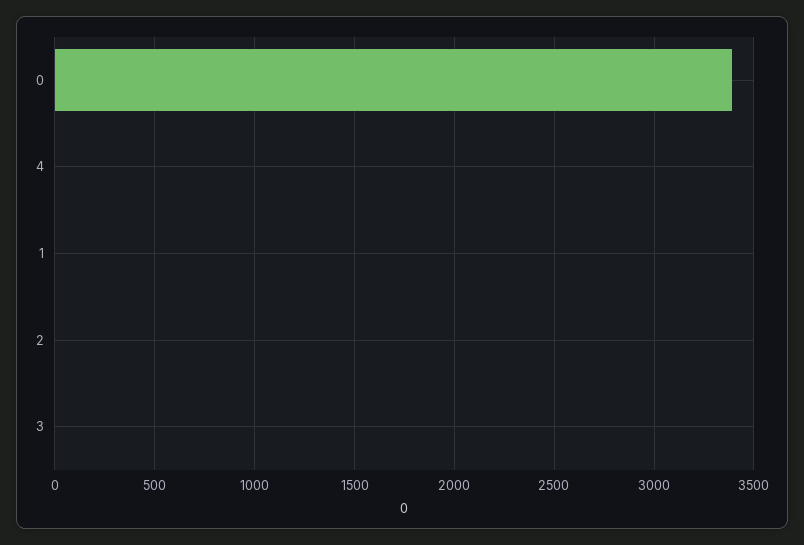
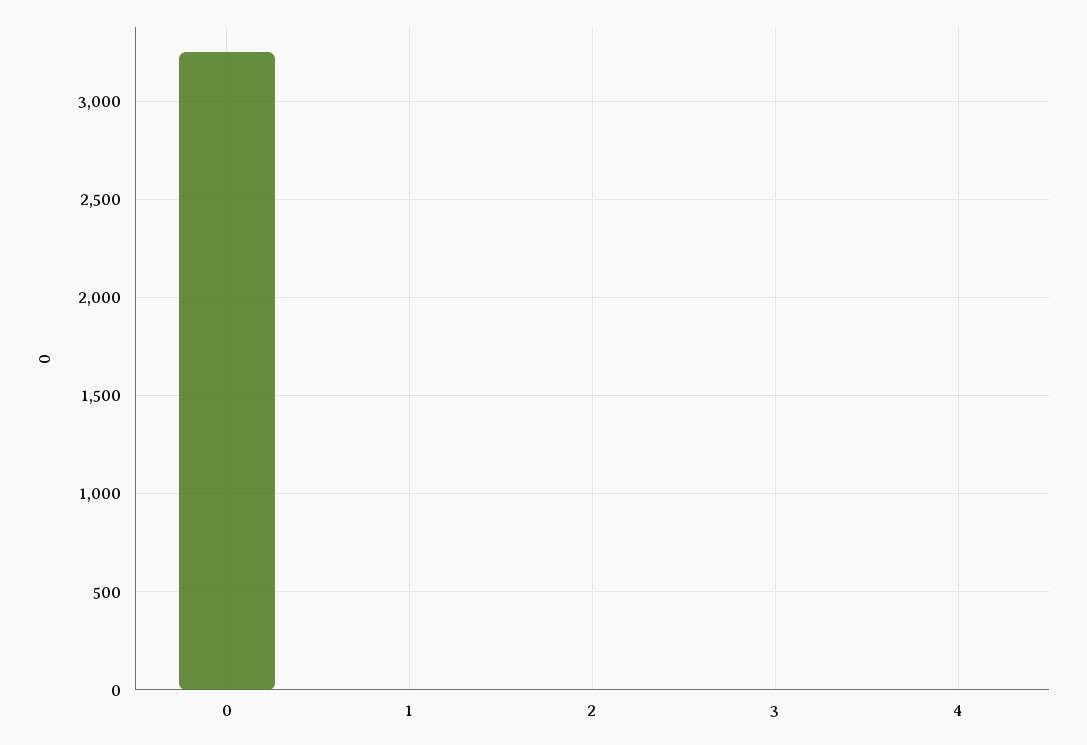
0: 3400 -> 3250

